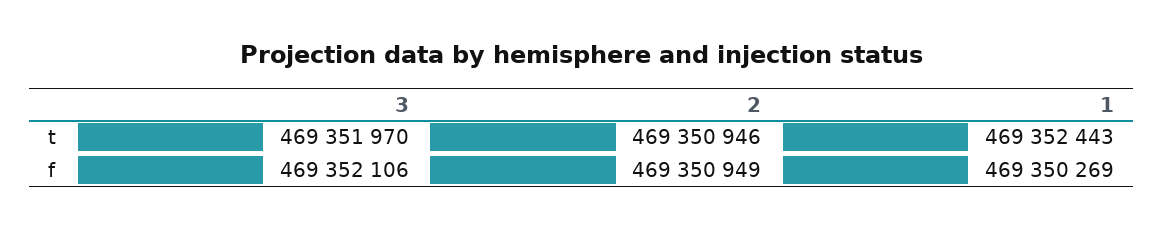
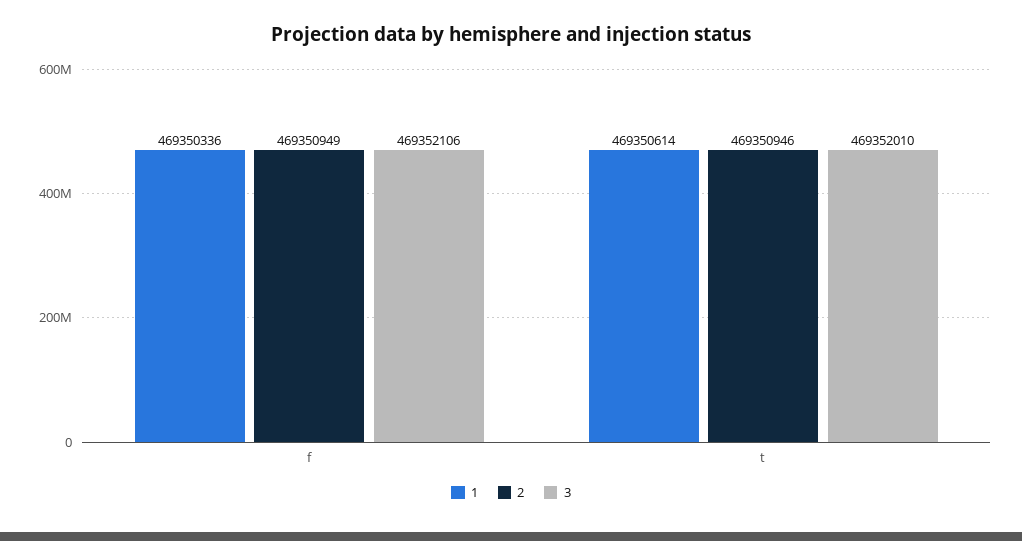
3, t: 469351970 -> 469352010
1, t: 469352443 -> 469350614
1, f: 469350269 -> 469350336

